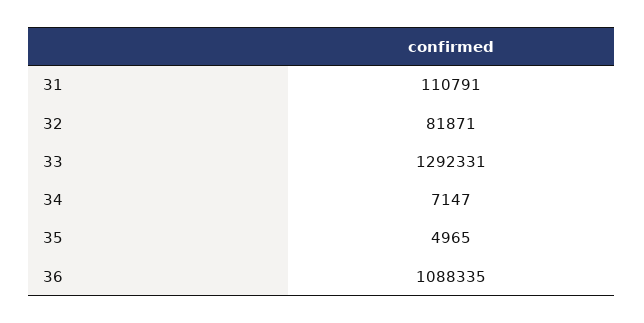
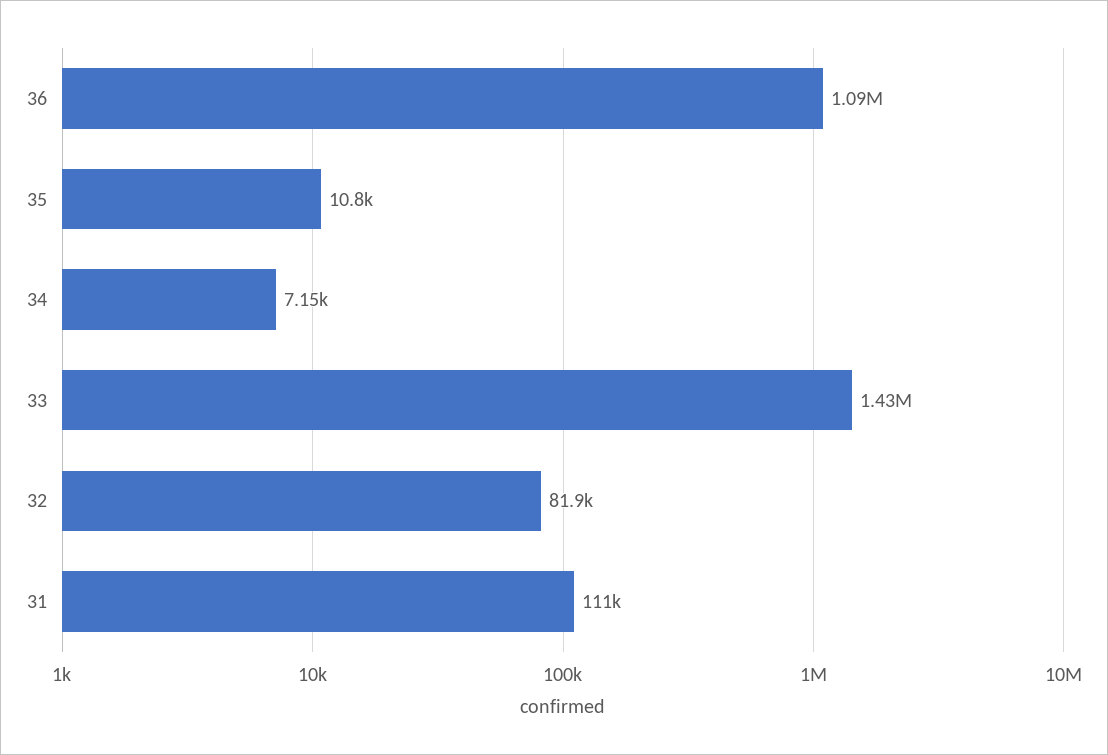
33: 1292331 -> 1430000
35: 4965 -> 10800

